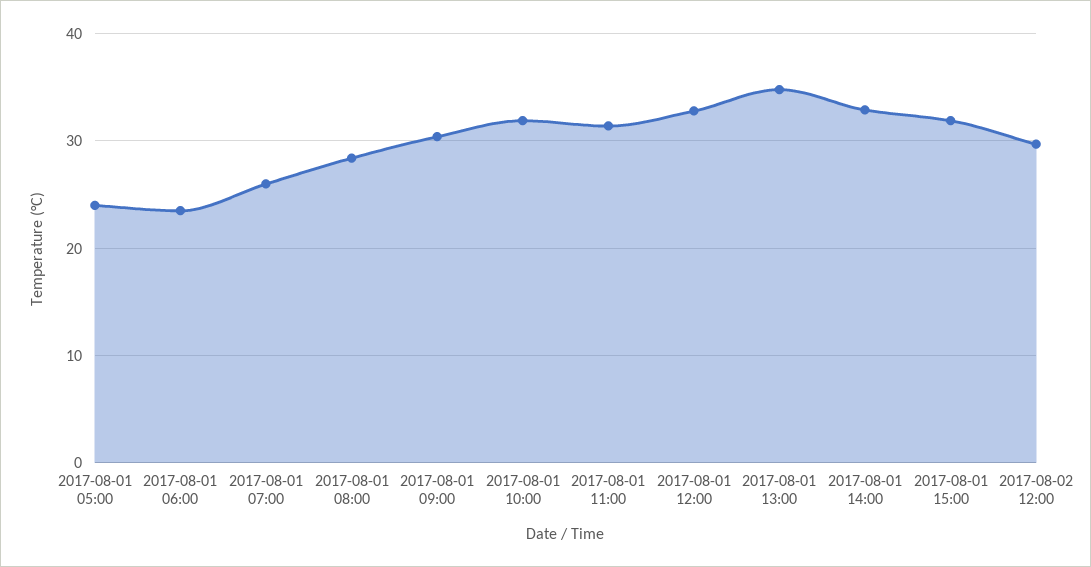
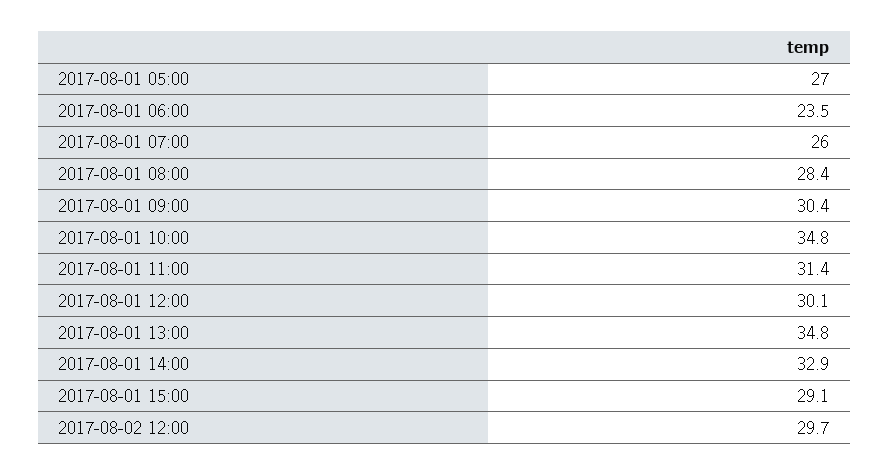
2017-08-01 05:00: 24 -> 27
2017-08-01 10:00: 32 -> 34.8
2017-08-01 12:00: 33 -> 30.1
2017-08-01 15:00: 32 -> 29.1

